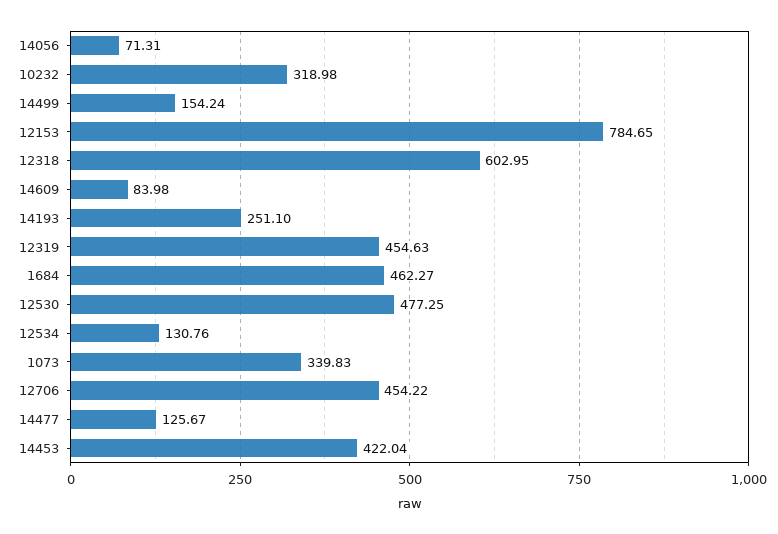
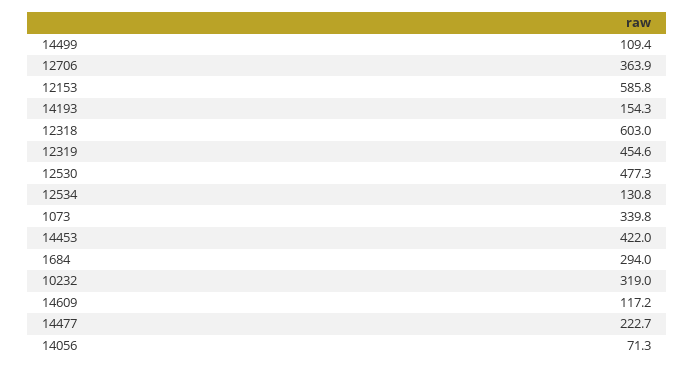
14499: 154.24 -> 109.4
12153: 784.65 -> 585.8
14609: 83.98 -> 117.2
14193: 251.1 -> 154.3
1684: 462.27 -> 294
12706: 454.22 -> 363.9
14477: 125.67 -> 222.7

